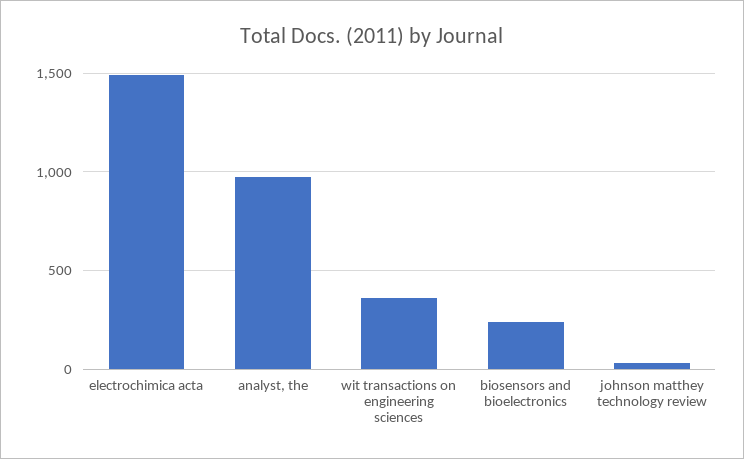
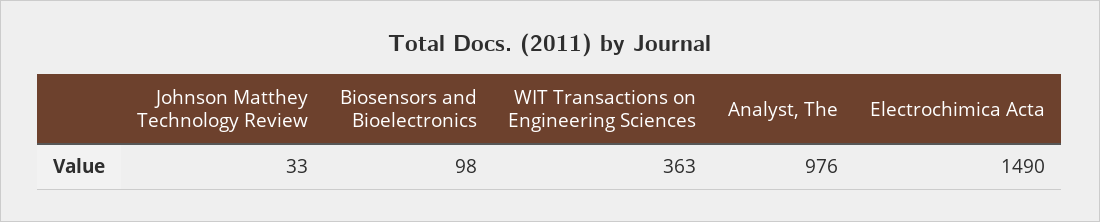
biosensors and bioelectronics: 250 -> 98

